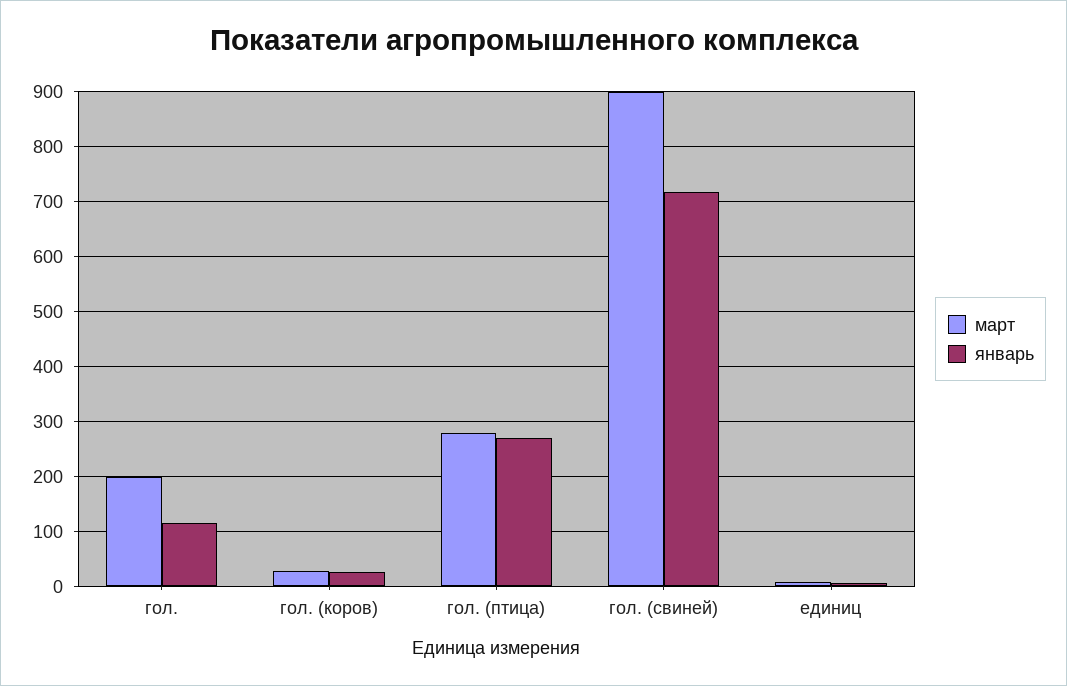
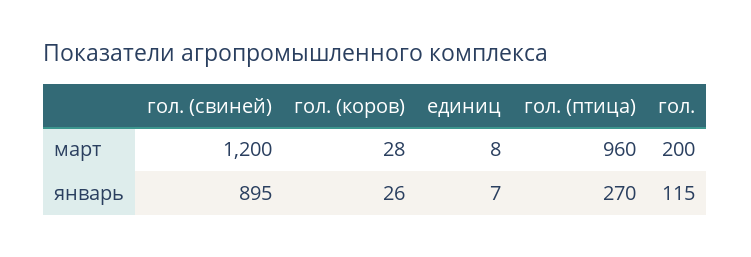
март, гол. (птица): 280 -> 960
март, гол. (свиней): 900 -> 1200
январь, гол. (свиней): 720 -> 895

